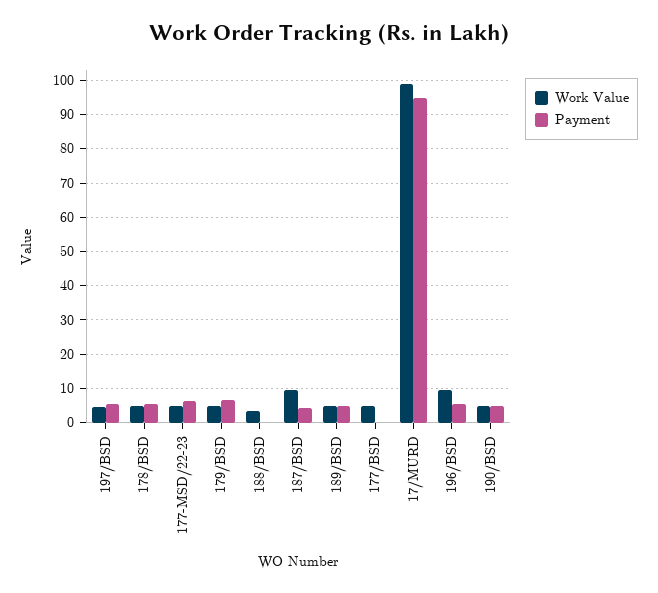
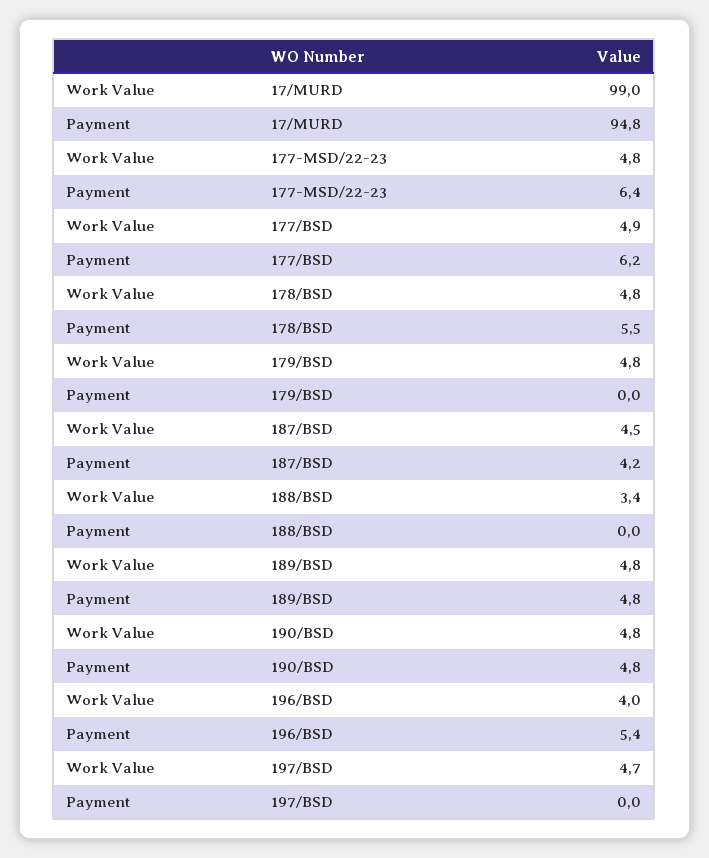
Payment, 197/BSD: 6 -> 0
Payment, 179/BSD: 6 -> 0
Work Value, 187/BSD: 10 -> 4.5
Payment, 177/BSD: 0 -> 6.2
Work Value, 196/BSD: 10 -> 4

